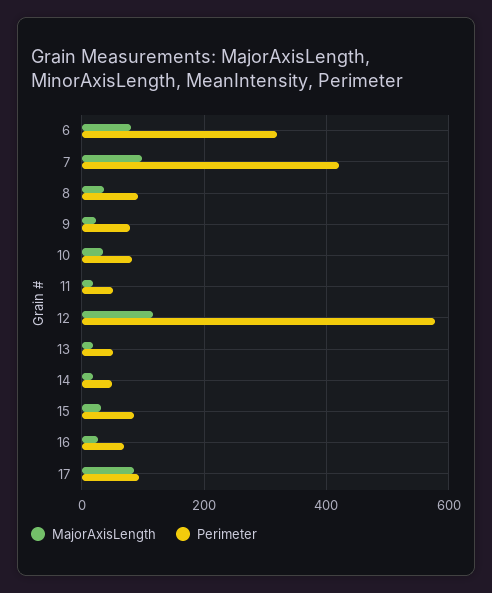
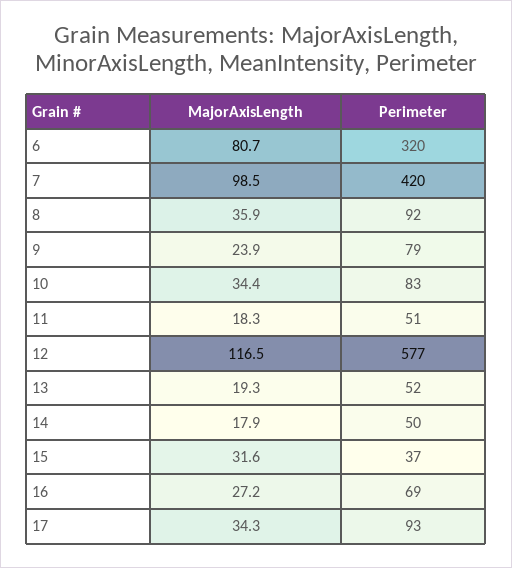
Perimeter, 15: 80 -> 37
MajorAxisLength, 17: 80 -> 34.3

